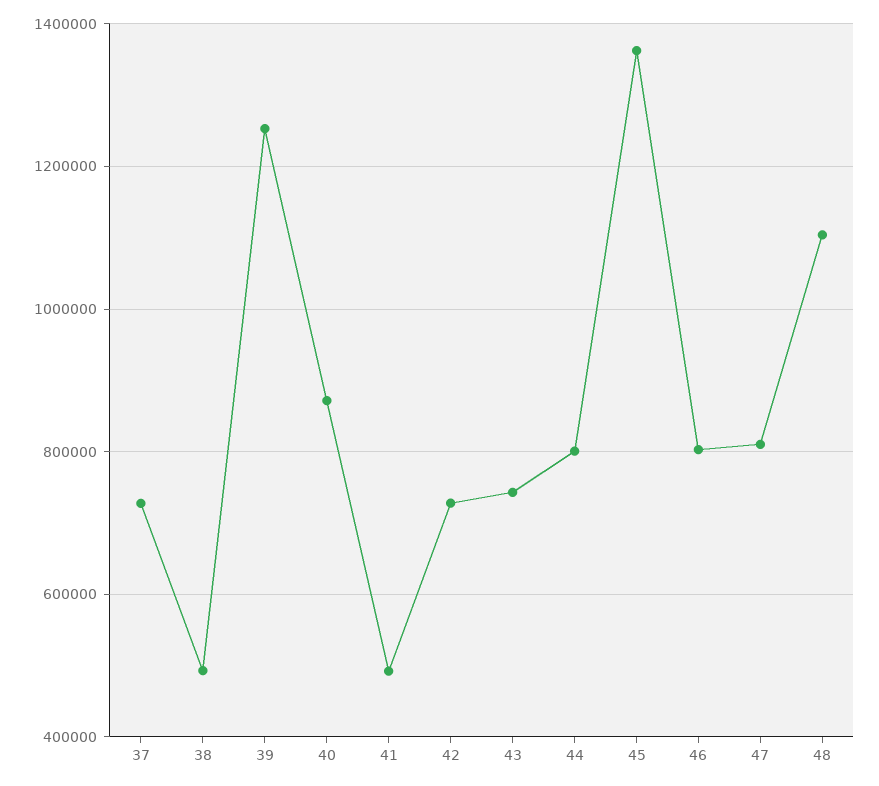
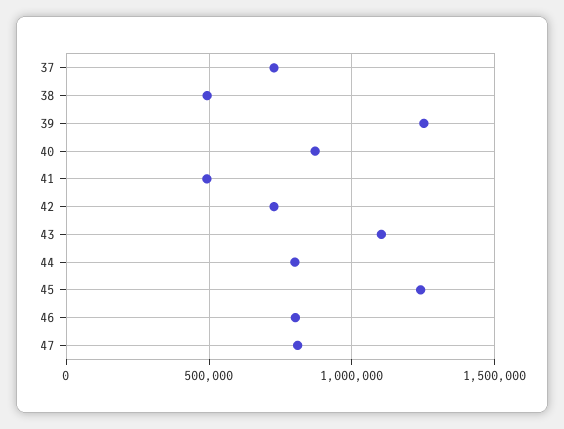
43: 740000 -> 1100000
45: 1360000 -> 1250000
48: 1100000 -> none

